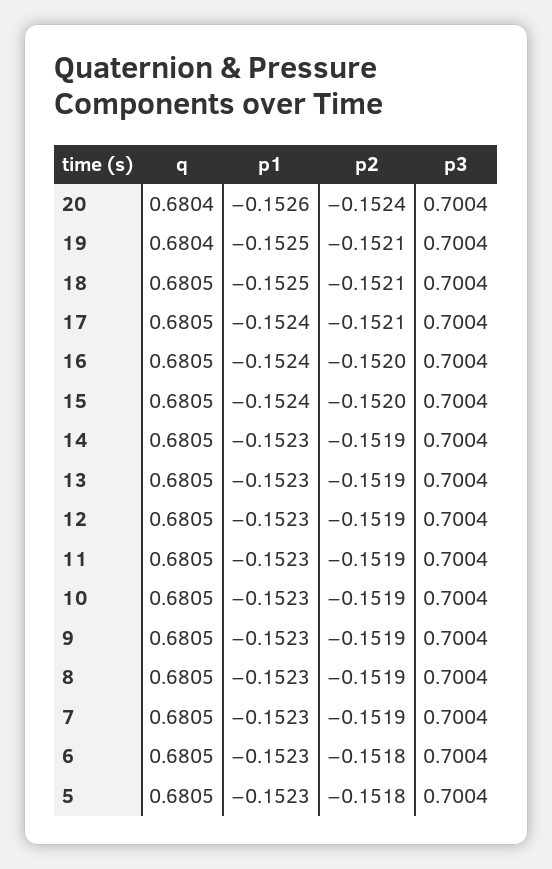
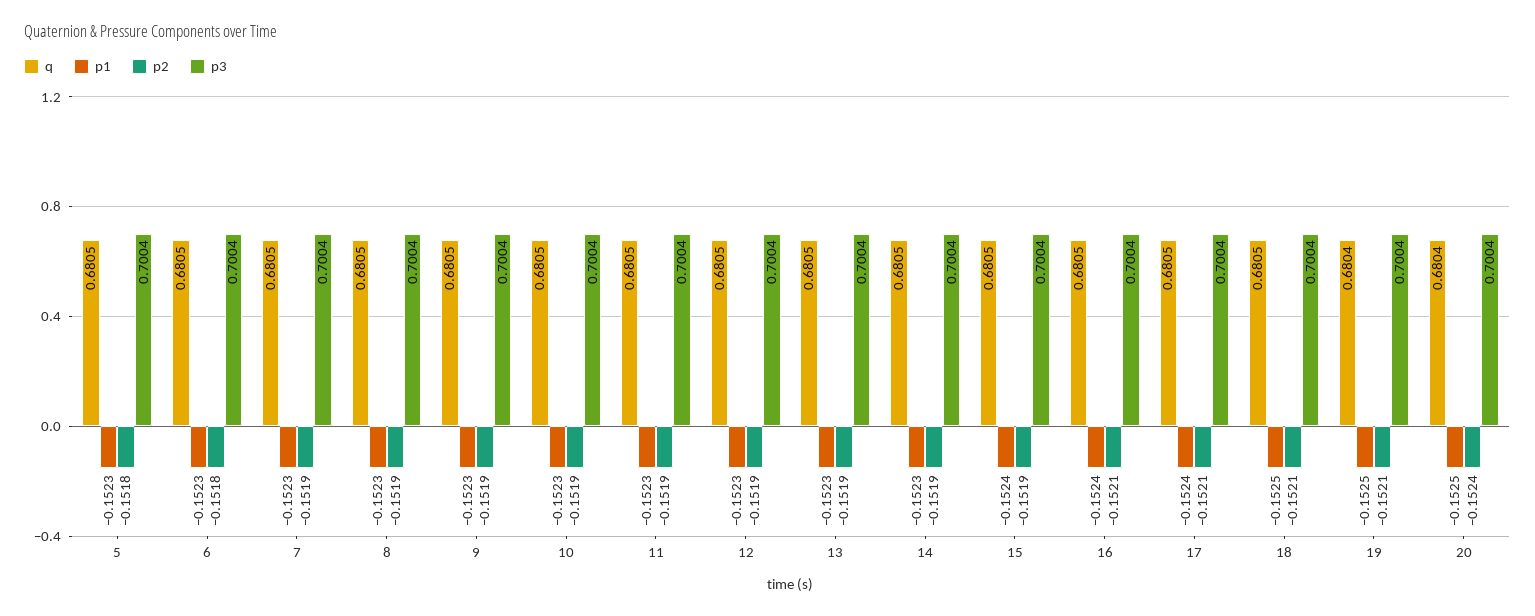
p1, 20: -0.1526 -> -0.1525
p2, 16: -0.152 -> -0.1521
p2, 15: -0.152 -> -0.1519

